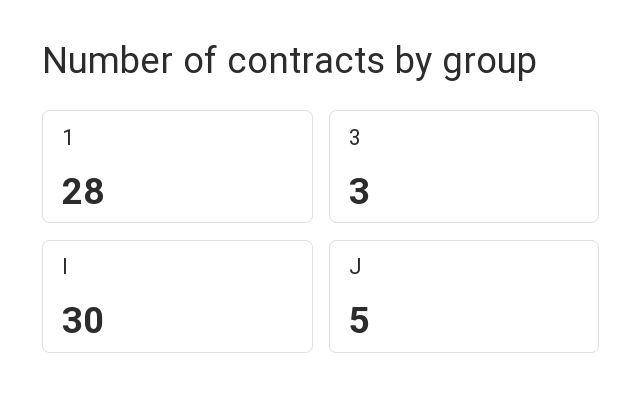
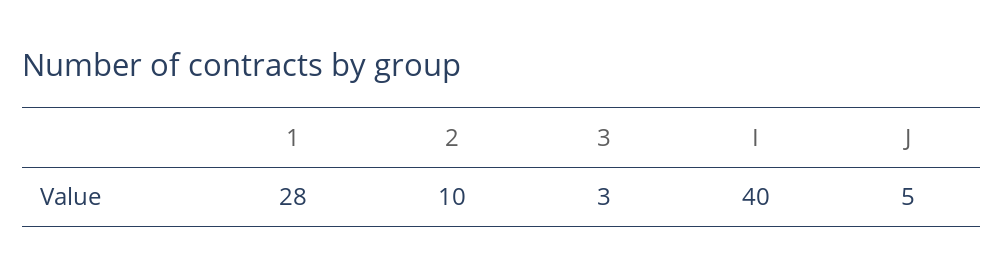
I: 30 -> 40
2: none -> 10

